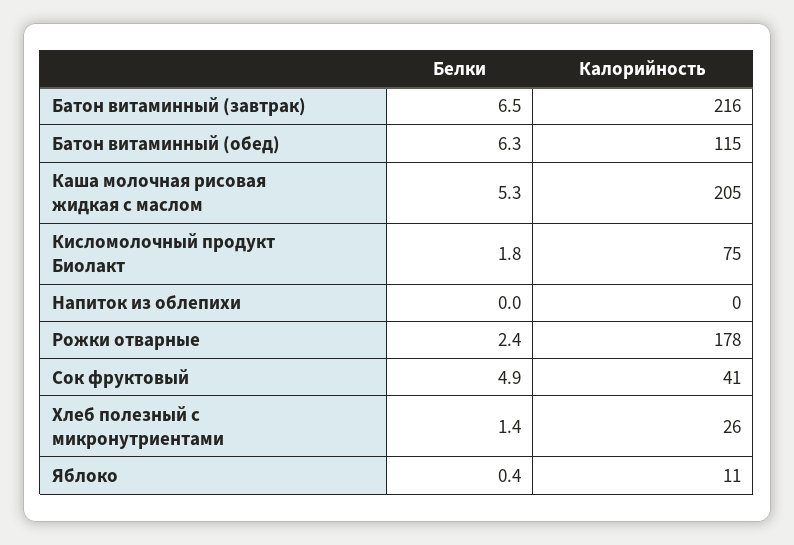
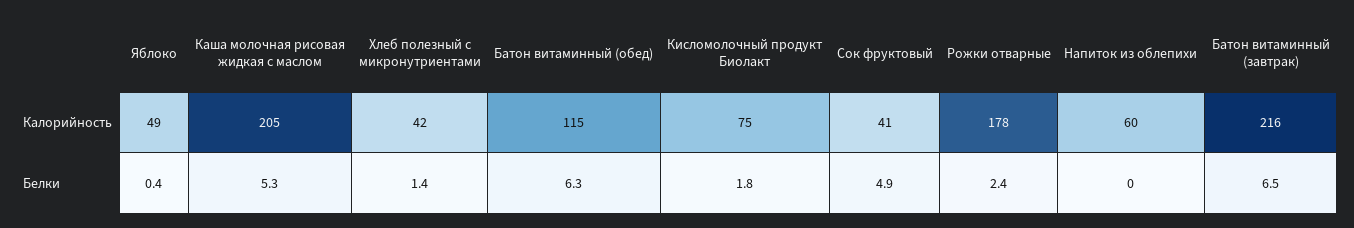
Калорийность, Напиток из облепихи: 0 -> 60
Калорийность, Хлеб полезный с микронутриентами: 26 -> 42
Калорийность, Яблоко: 11 -> 49

